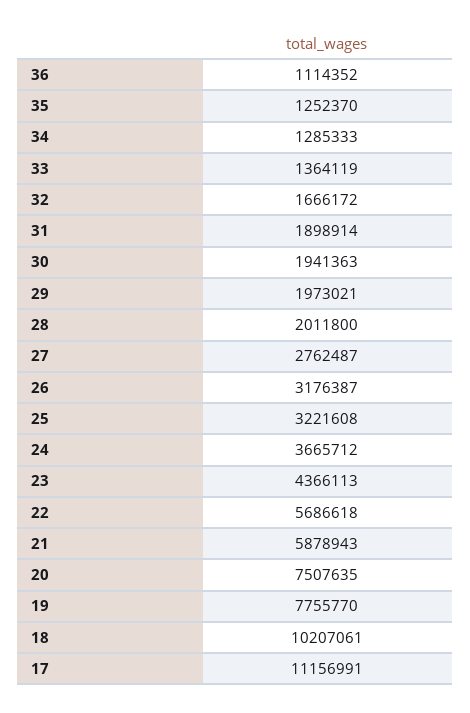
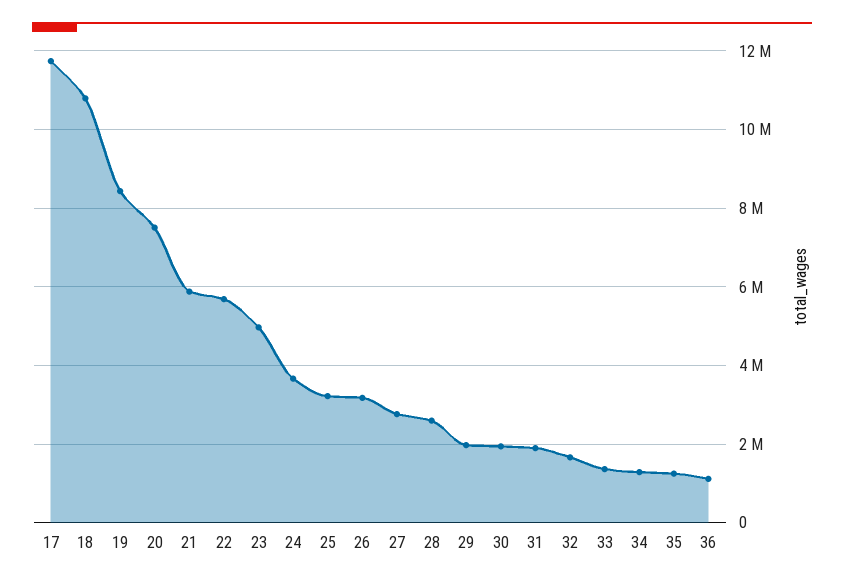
28: 2011800 -> 2600000
23: 4366113 -> 5000000
19: 7755770 -> 8400000
18: 10207061 -> 10800000
17: 11156991 -> 11800000

